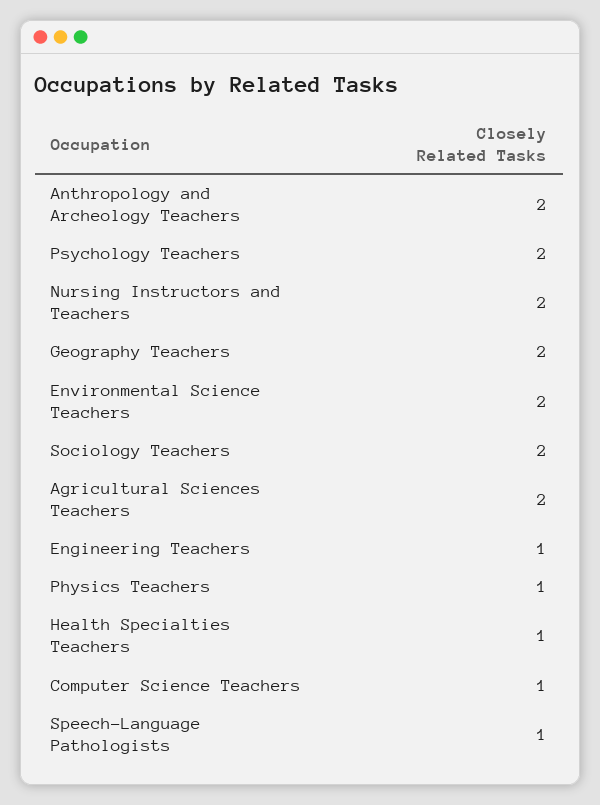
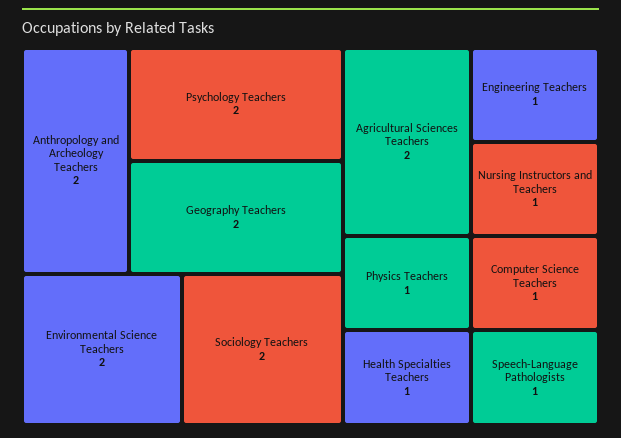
Nursing Instructors and Teachers: 2 -> 1

